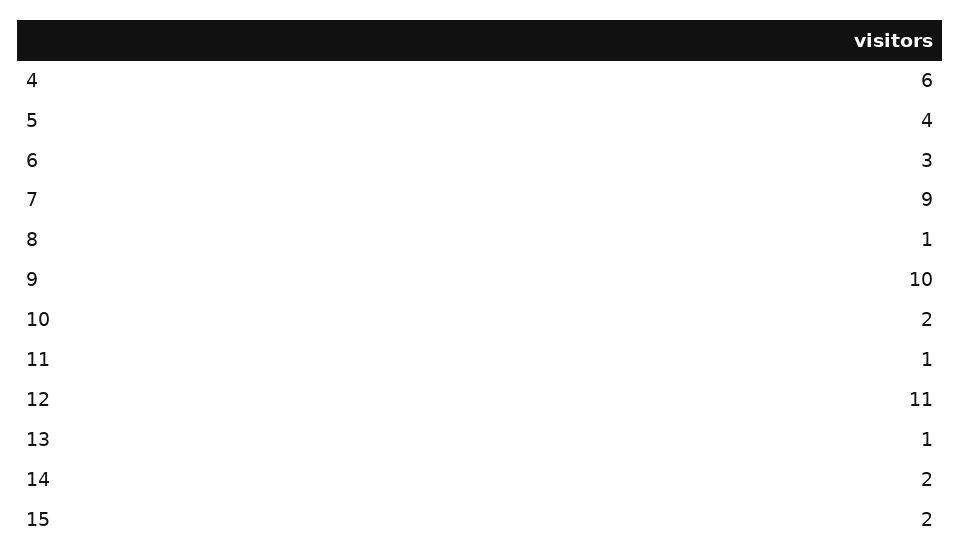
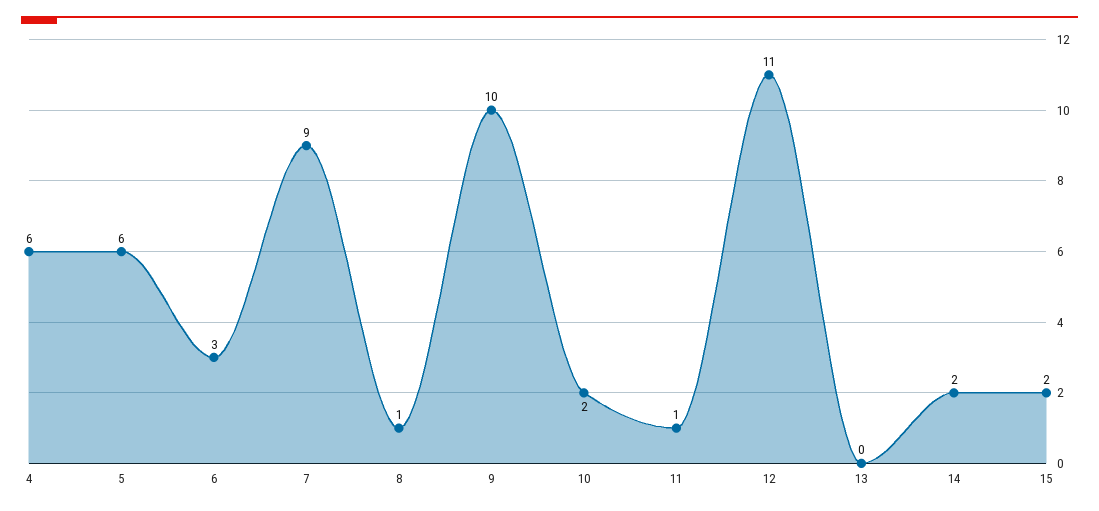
5: 4 -> 6
13: 1 -> 0

